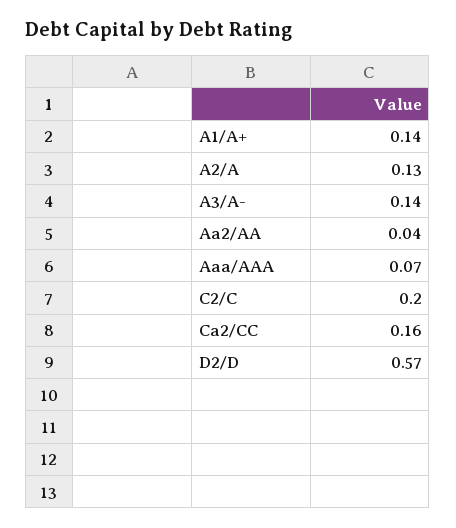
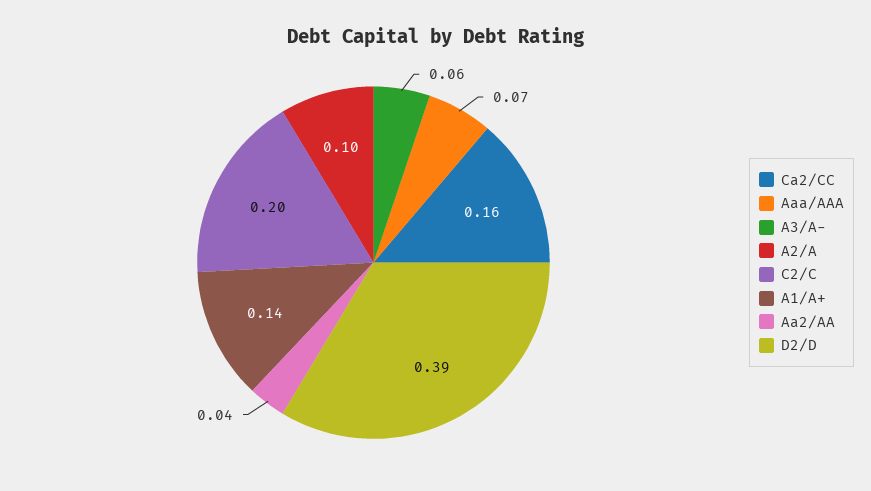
A2/A: 0.13 -> 0.1
A3/A-: 0.14 -> 0.06
D2/D: 0.57 -> 0.39

